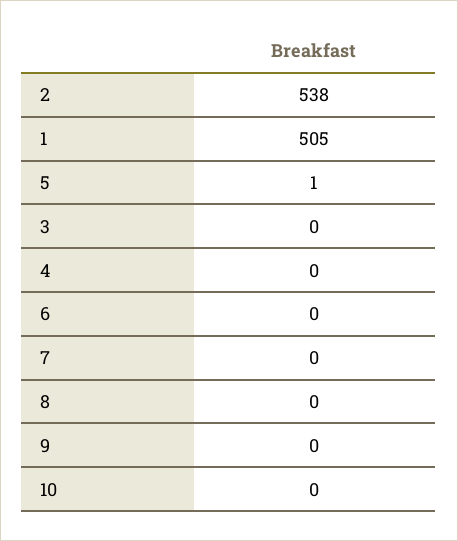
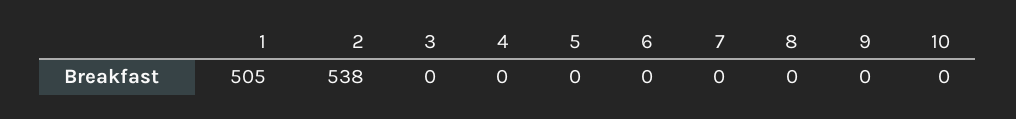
5: 1 -> 0

